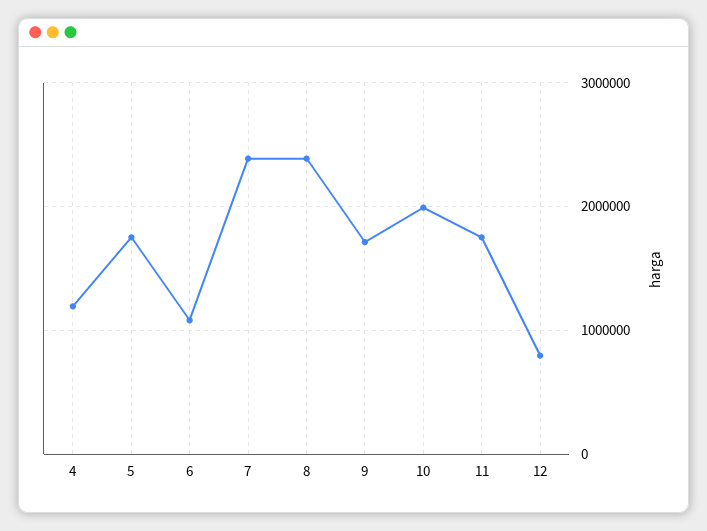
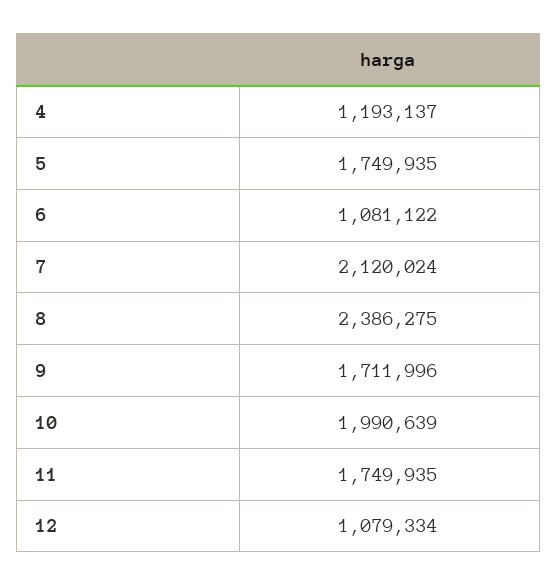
7: 2400000 -> 2120024
12: 800000 -> 1079334

